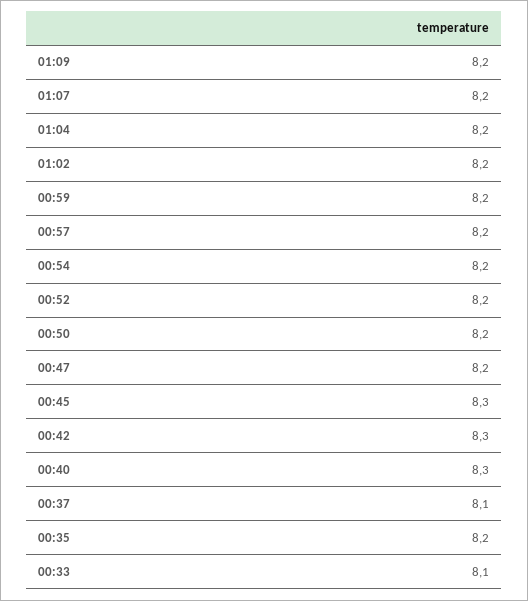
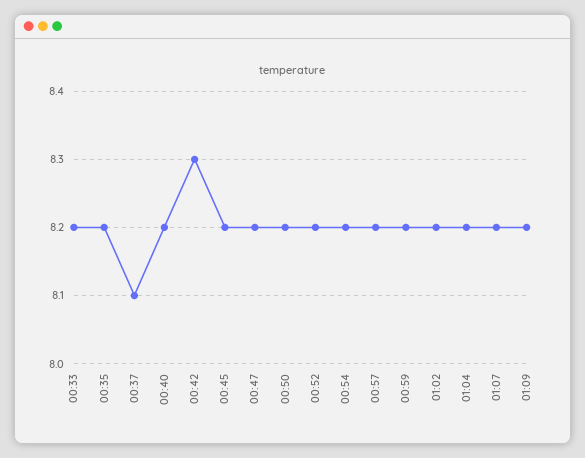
00:45: 8.3 -> 8.2
00:40: 8.3 -> 8.2
00:33: 8.1 -> 8.2

